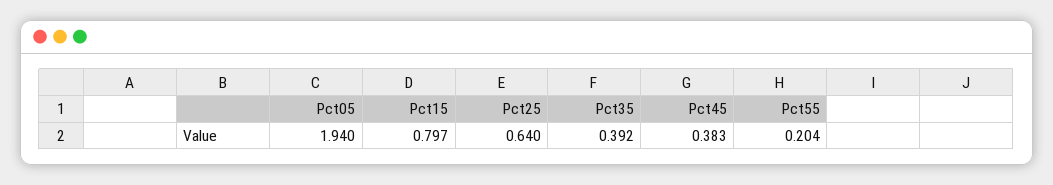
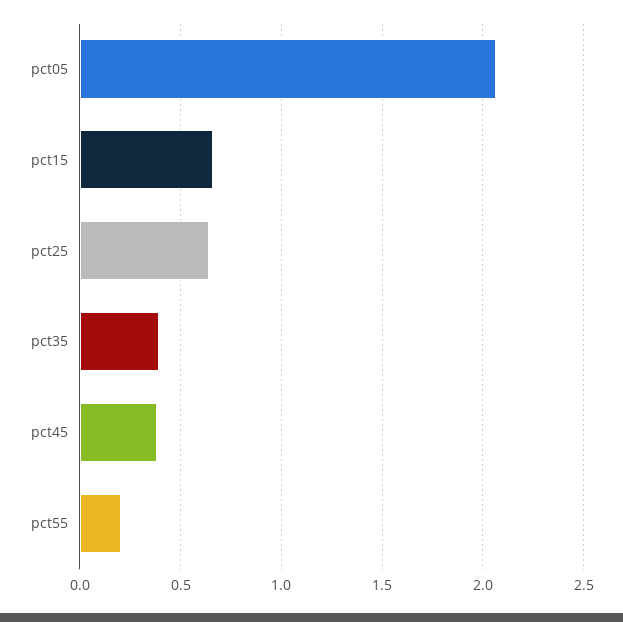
Pct05: 1.94 -> 2.05
Pct15: 0.797 -> 0.65

